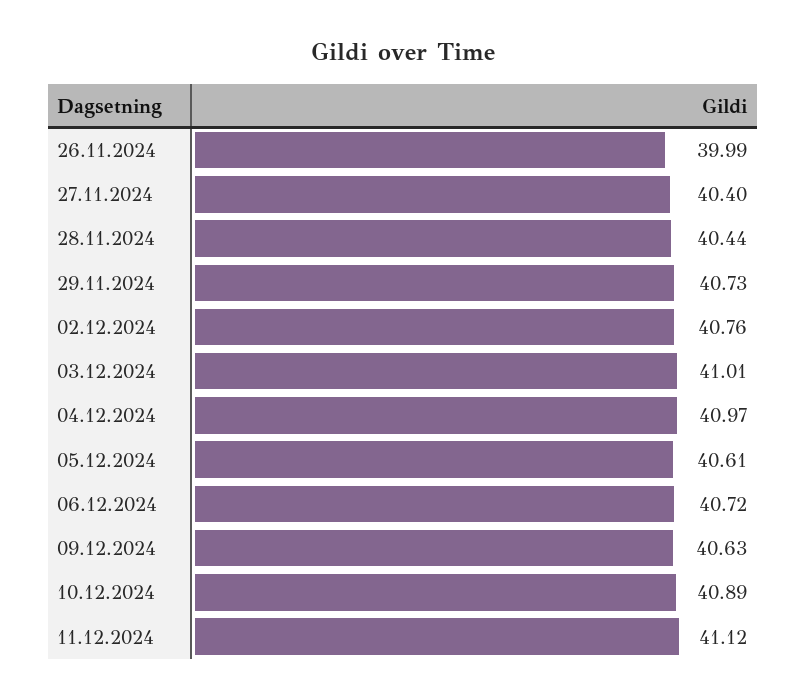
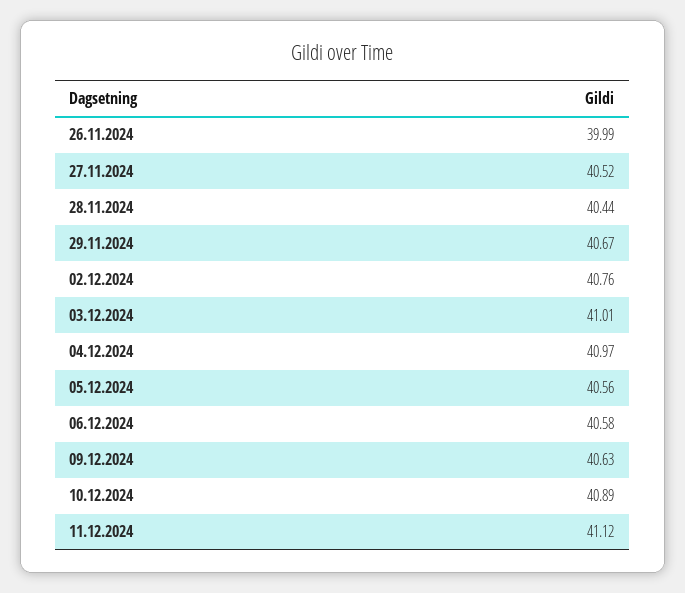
27.11.2024: 40.4 -> 40.52
29.11.2024: 40.73 -> 40.67
05.12.2024: 40.61 -> 40.56
06.12.2024: 40.72 -> 40.58

